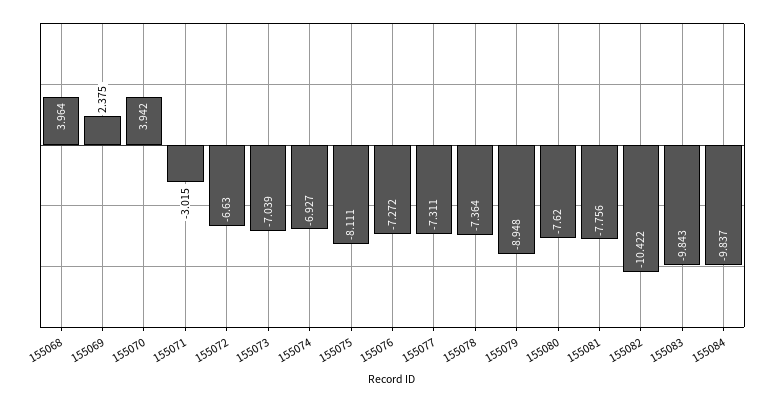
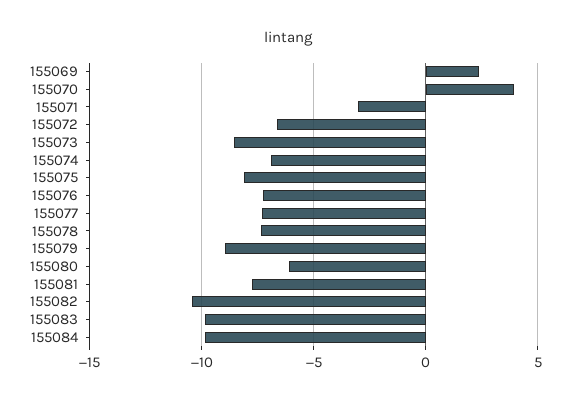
155068: 3.964 -> none
155073: -7.039 -> -8.5
155080: -7.62 -> -6

